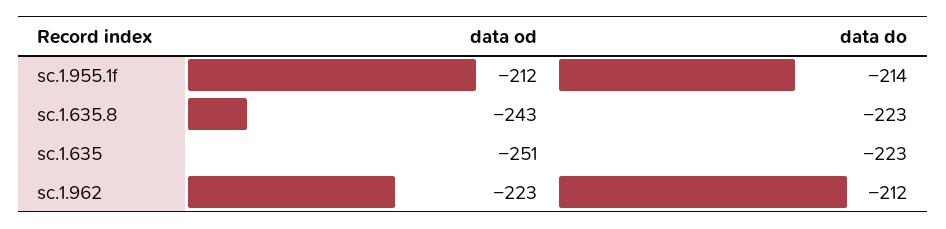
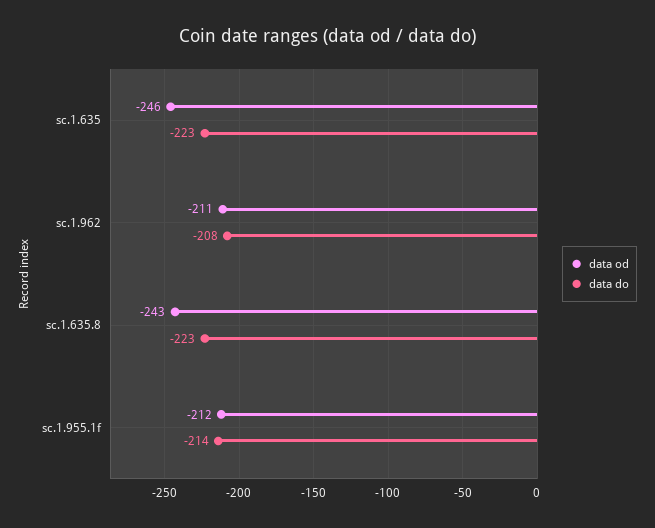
data od, sc.1.635: -251 -> -246
data od, sc.1.962: -223 -> -211
data do, sc.1.962: -212 -> -208

